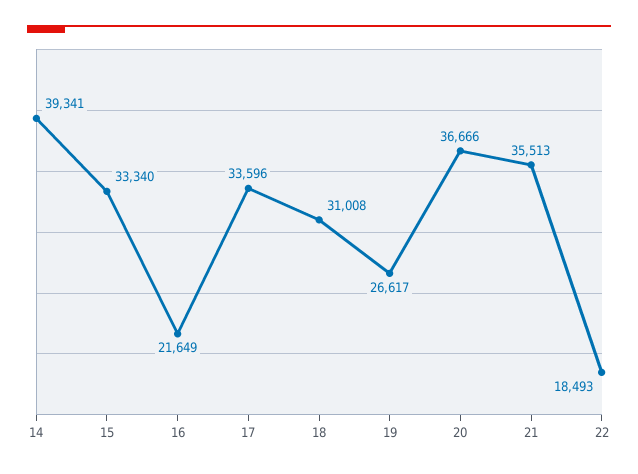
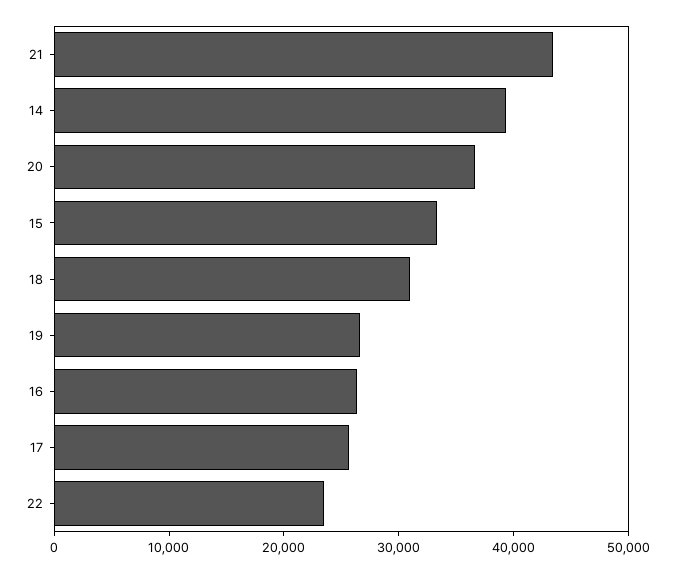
16: 21649 -> 26000
17: 33596 -> 26000
21: 35513 -> 44000
22: 18493 -> 24000

